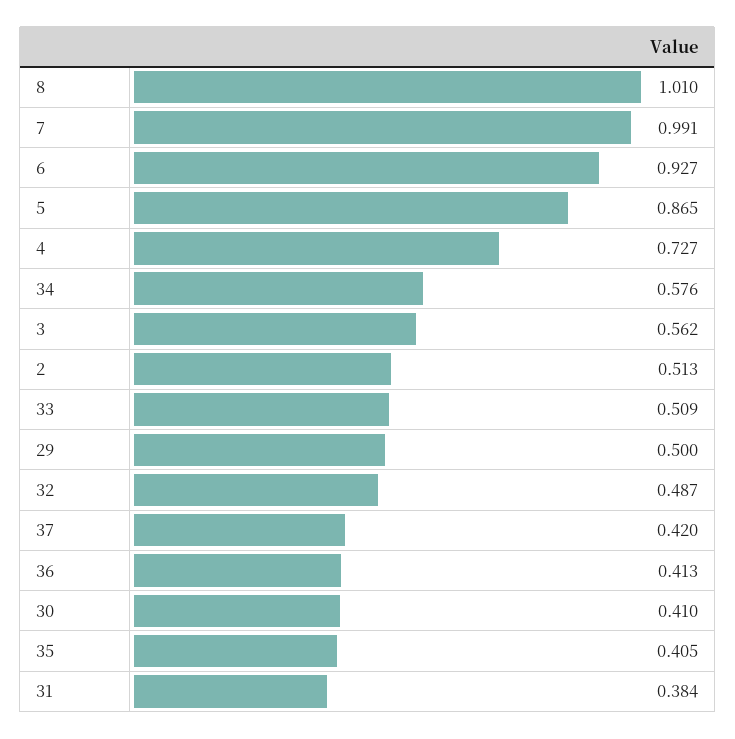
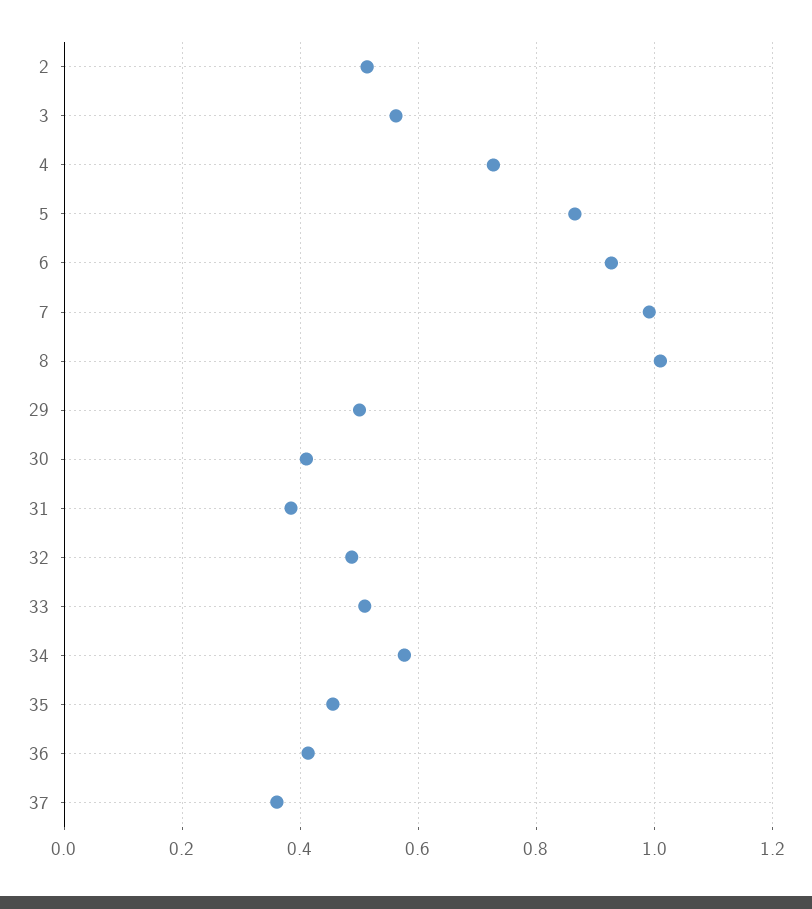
37: 0.42 -> 0.36
35: 0.405 -> 0.46

